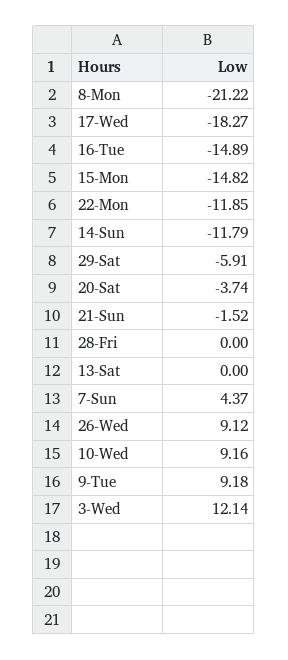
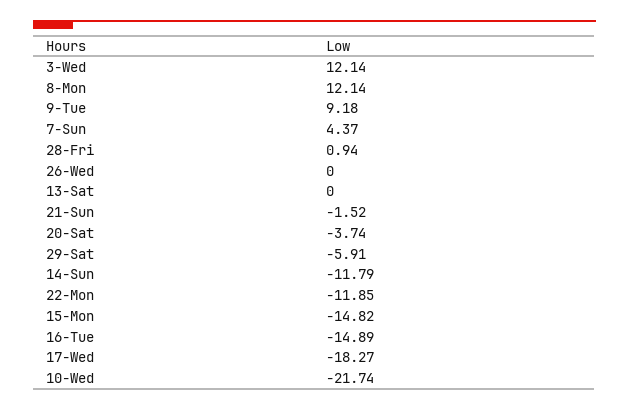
8-Mon: -21.22 -> 12.14
28-Fri: 0 -> 0.94
26-Wed: 9.12 -> 0
10-Wed: 9.16 -> -21.74

